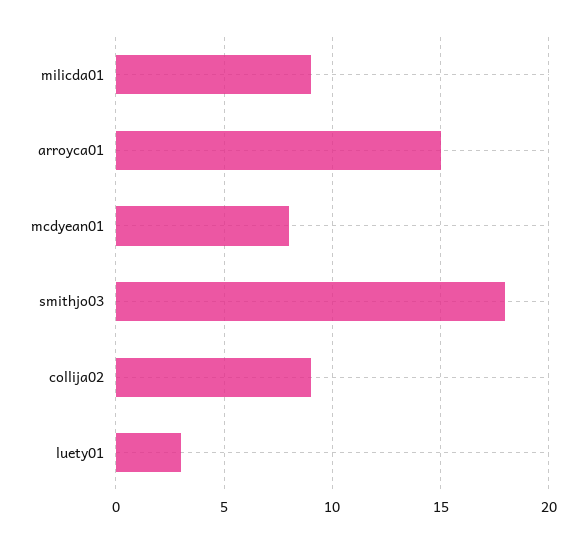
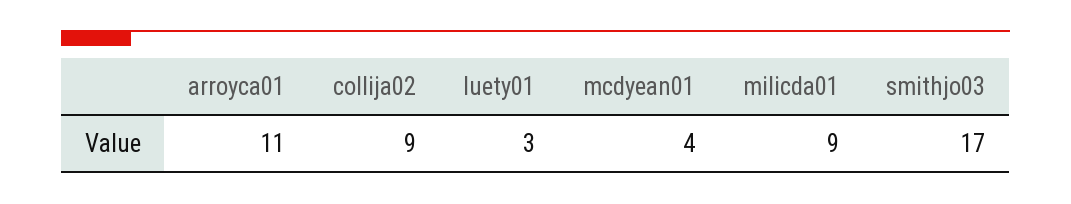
arroyca01: 15 -> 11
mcdyean01: 8 -> 4
smithjo03: 18 -> 17

